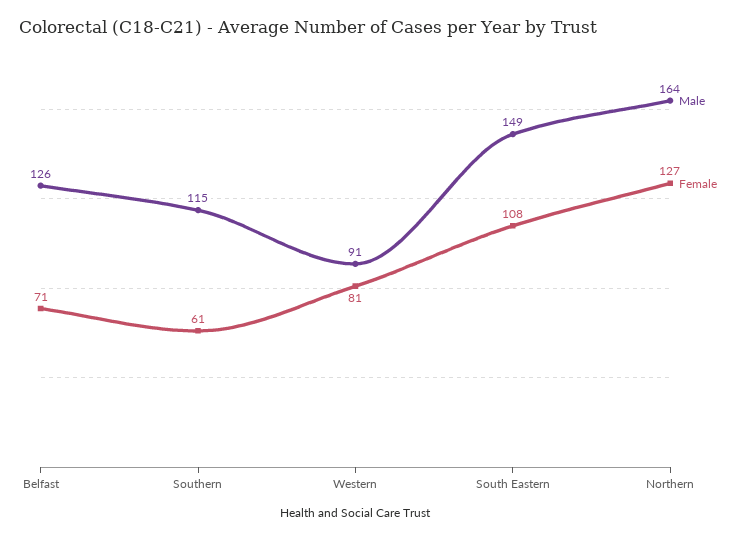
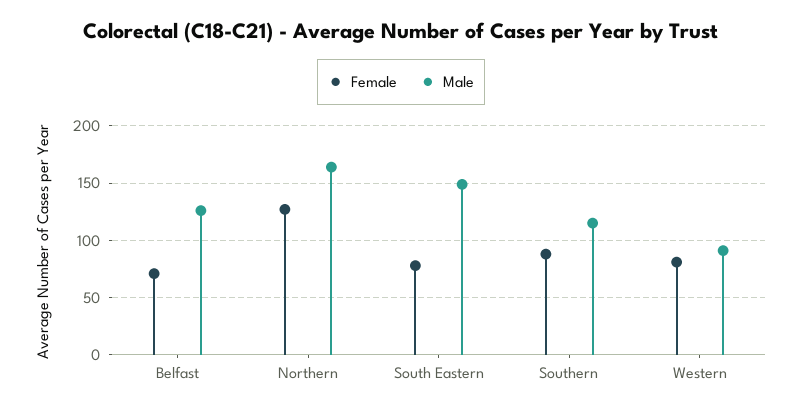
Female, Southern: 61 -> 90
Female, South Eastern: 108 -> 80

